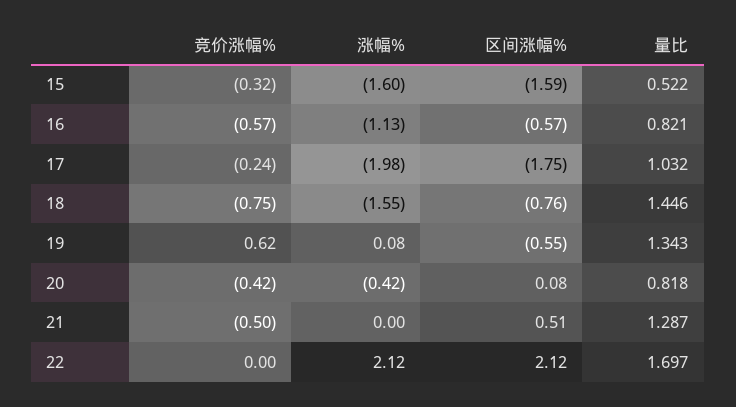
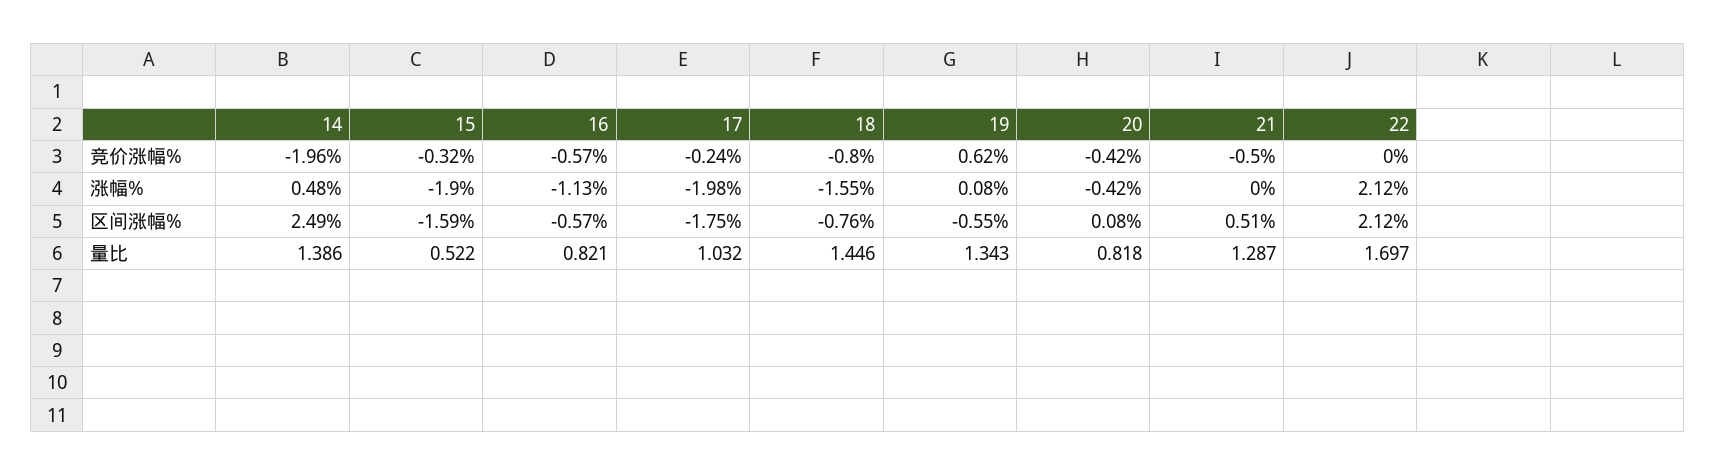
涨幅%, 15: -1.6 -> -1.9
竞价涨幅%, 18: -0.75 -> -0.8
竞价涨幅%, 14: none -> -1.96
涨幅%, 14: none -> 0.48
区间涨幅%, 14: none -> 2.49
量比, 14: none -> 1.386

